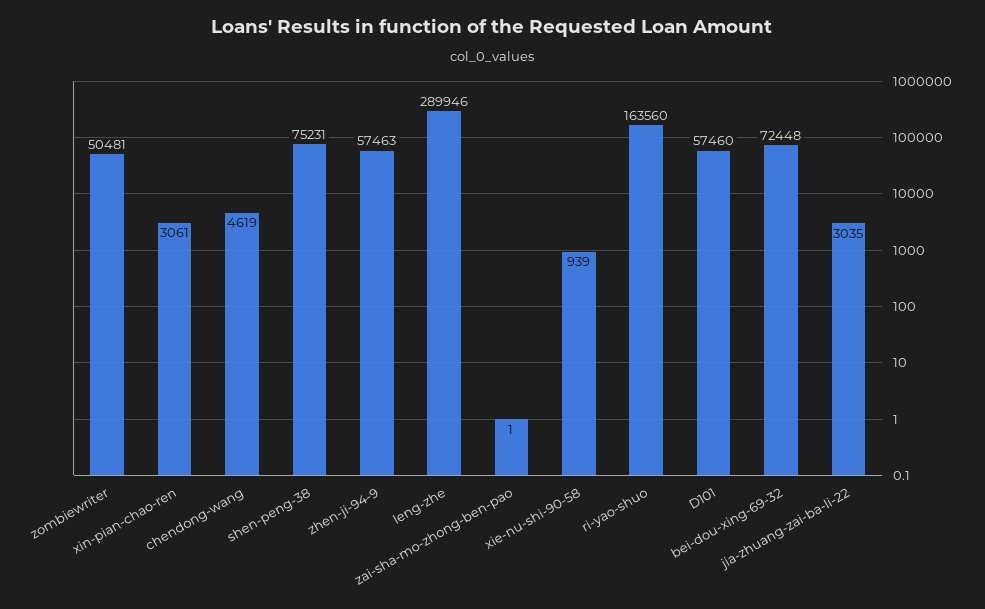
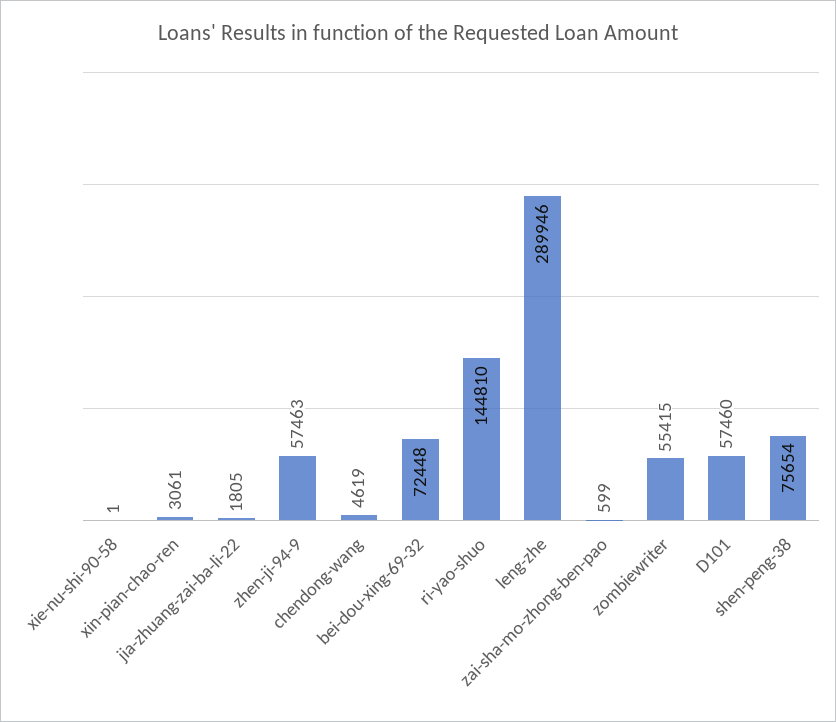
zombiewriter: 50481 -> 55415
shen-peng-38: 75231 -> 75654
zai-sha-mo-zhong-ben-pao: 1 -> 599
xie-nu-shi-90-58: 939 -> 1
ri-yao-shuo: 163560 -> 144810
jia-zhuang-zai-ba-li-22: 3035 -> 1805

